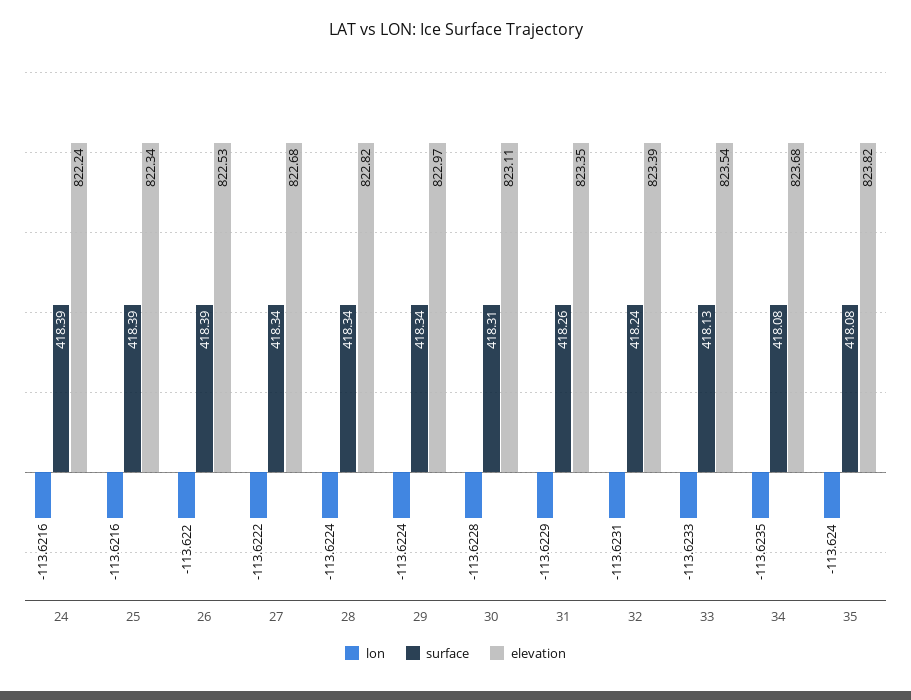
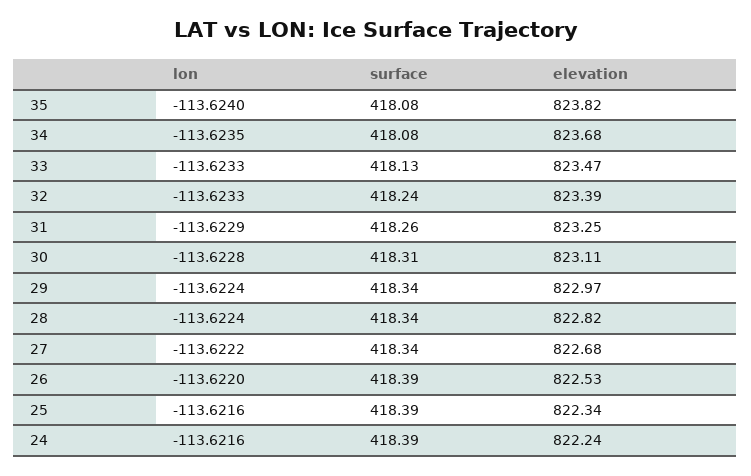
elevation, 31: 823.35 -> 823.25
lon, 32: -113.6231 -> -113.6233
elevation, 33: 823.54 -> 823.47

